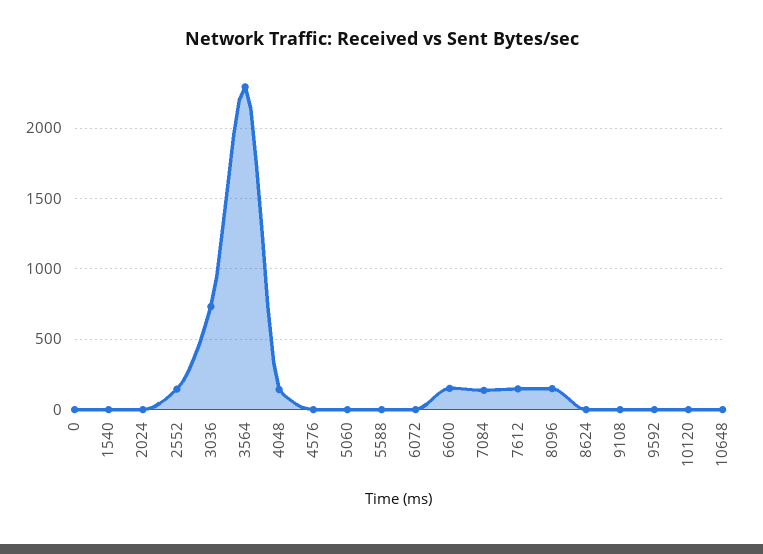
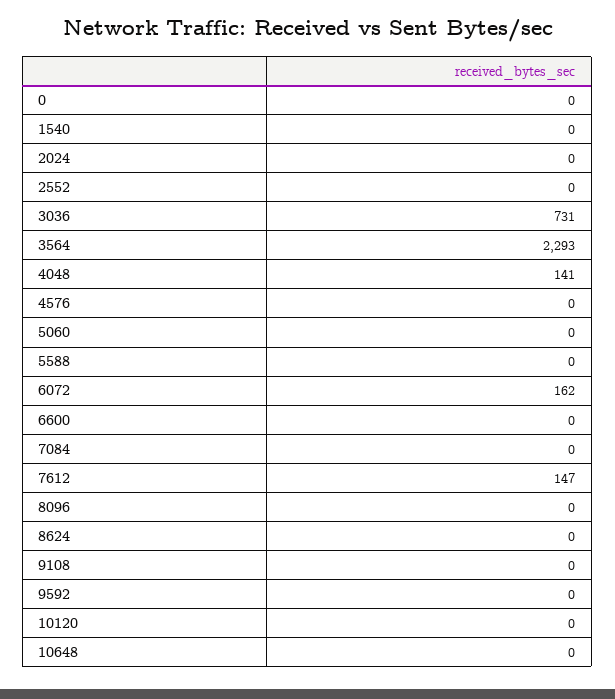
2552: 150 -> 0
6072: 0 -> 162
6600: 150 -> 0
7084: 150 -> 0
8096: 150 -> 0

